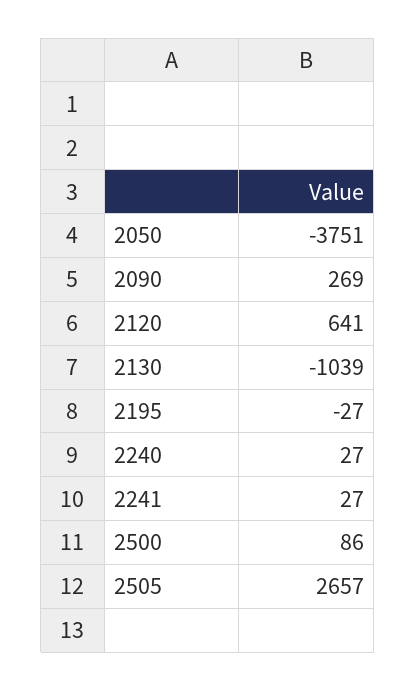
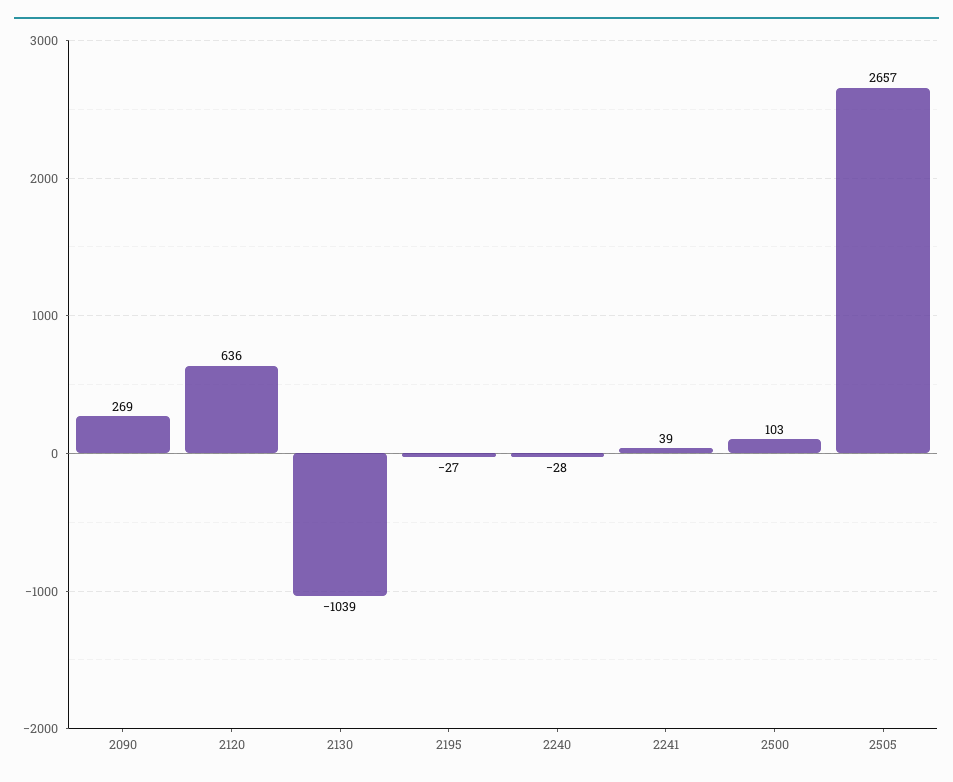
2050: -3751 -> none
2120: 641 -> 636
2240: 27 -> -28
2241: 27 -> 39
2500: 86 -> 103

